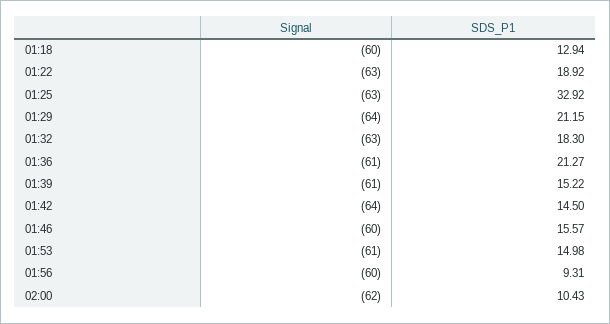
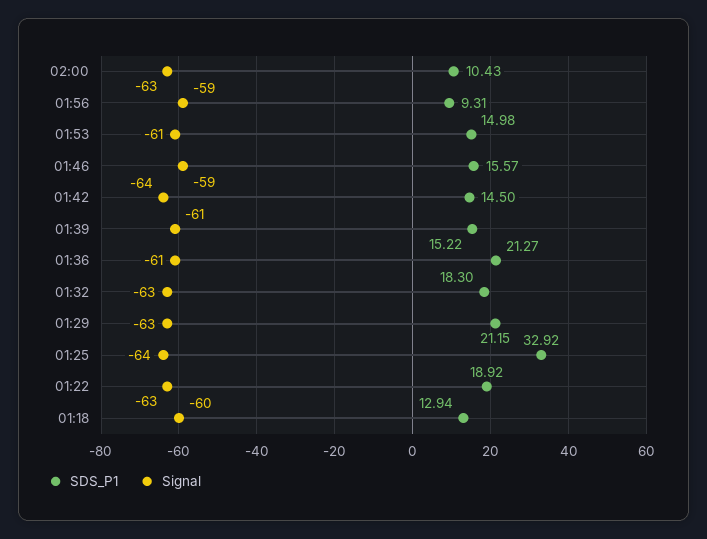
Signal, 01:25: -63 -> -64
Signal, 01:29: -64 -> -63
Signal, 01:46: -60 -> -59
Signal, 01:56: -60 -> -59
Signal, 02:00: -62 -> -63

